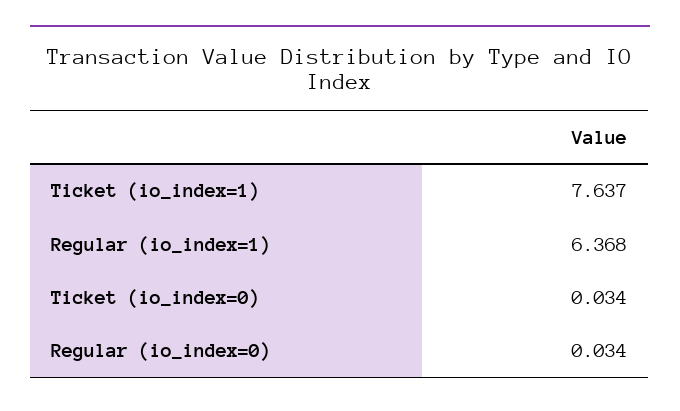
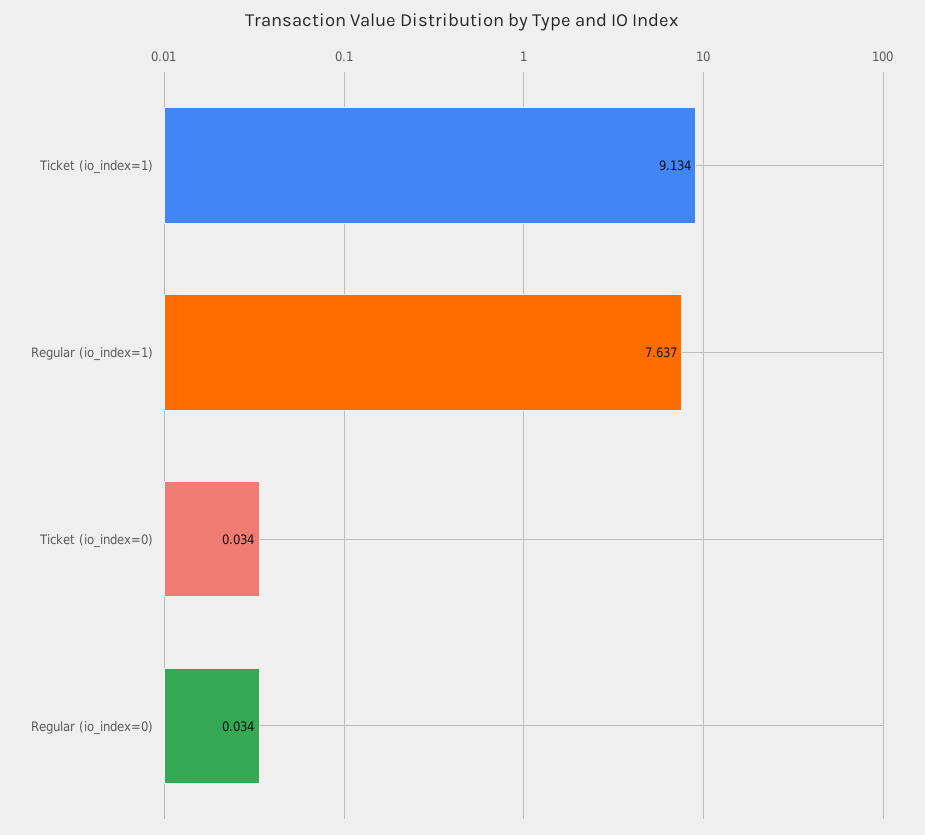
Ticket (io_index=1): 7.637 -> 9.134
Regular (io_index=1): 6.368 -> 7.637

